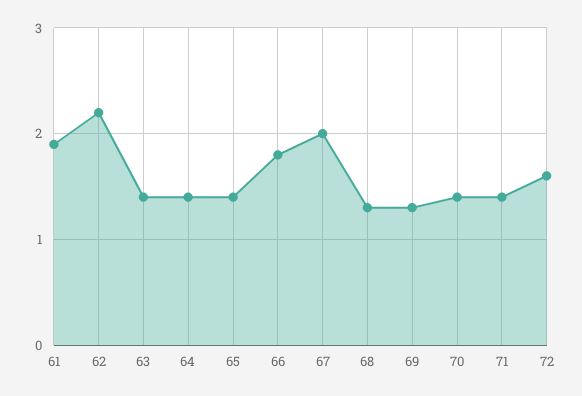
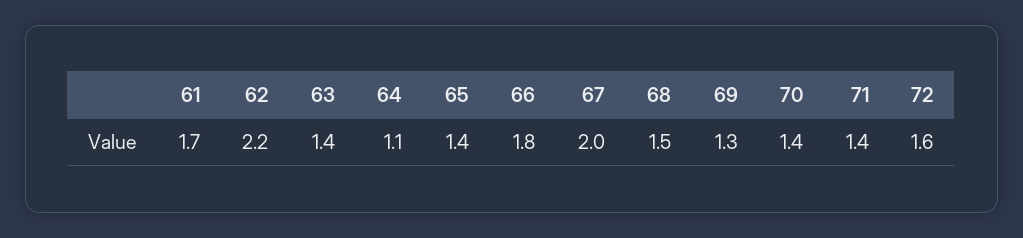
61: 1.9 -> 1.7
64: 1.4 -> 1.1
68: 1.3 -> 1.5

